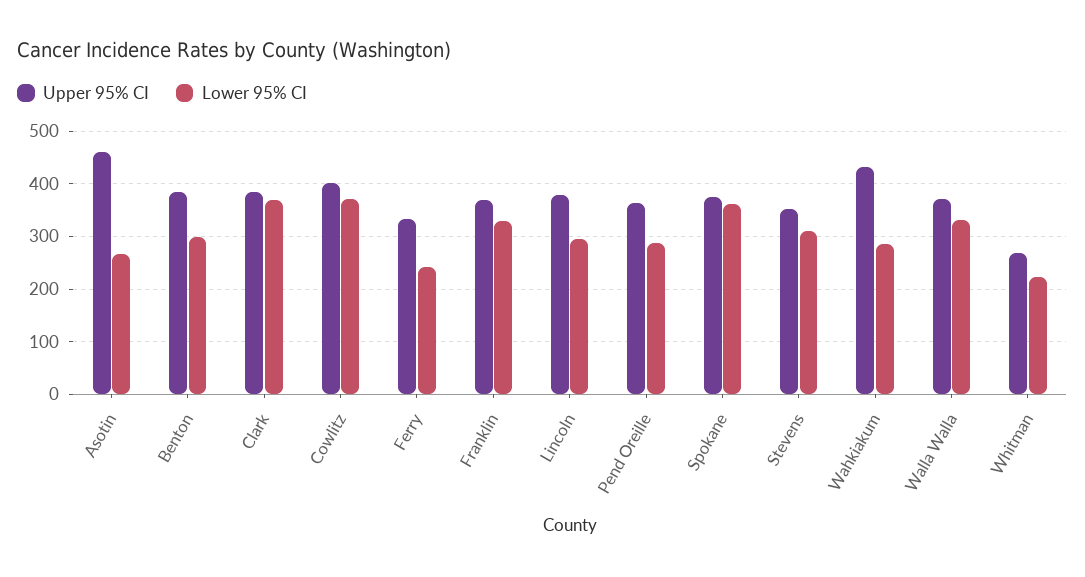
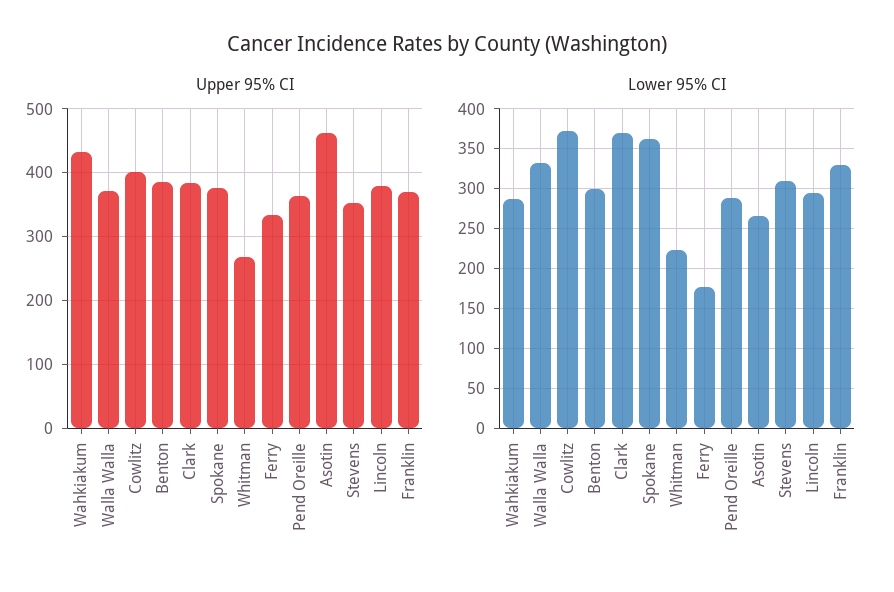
Lower 95% CI, Ferry: 240 -> 180

